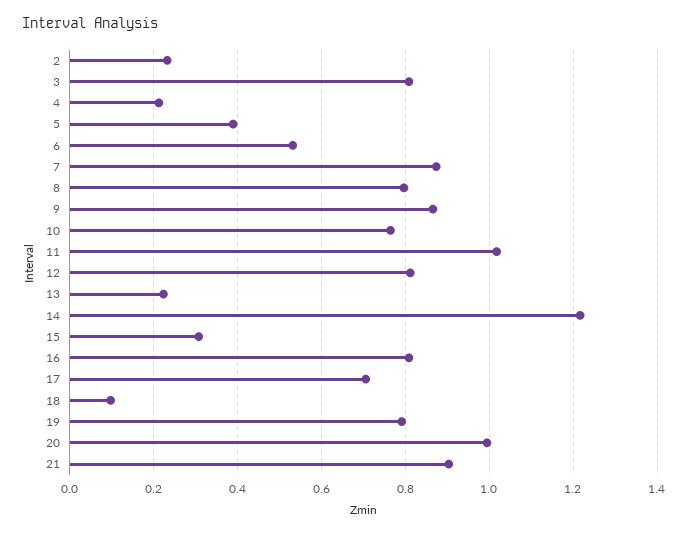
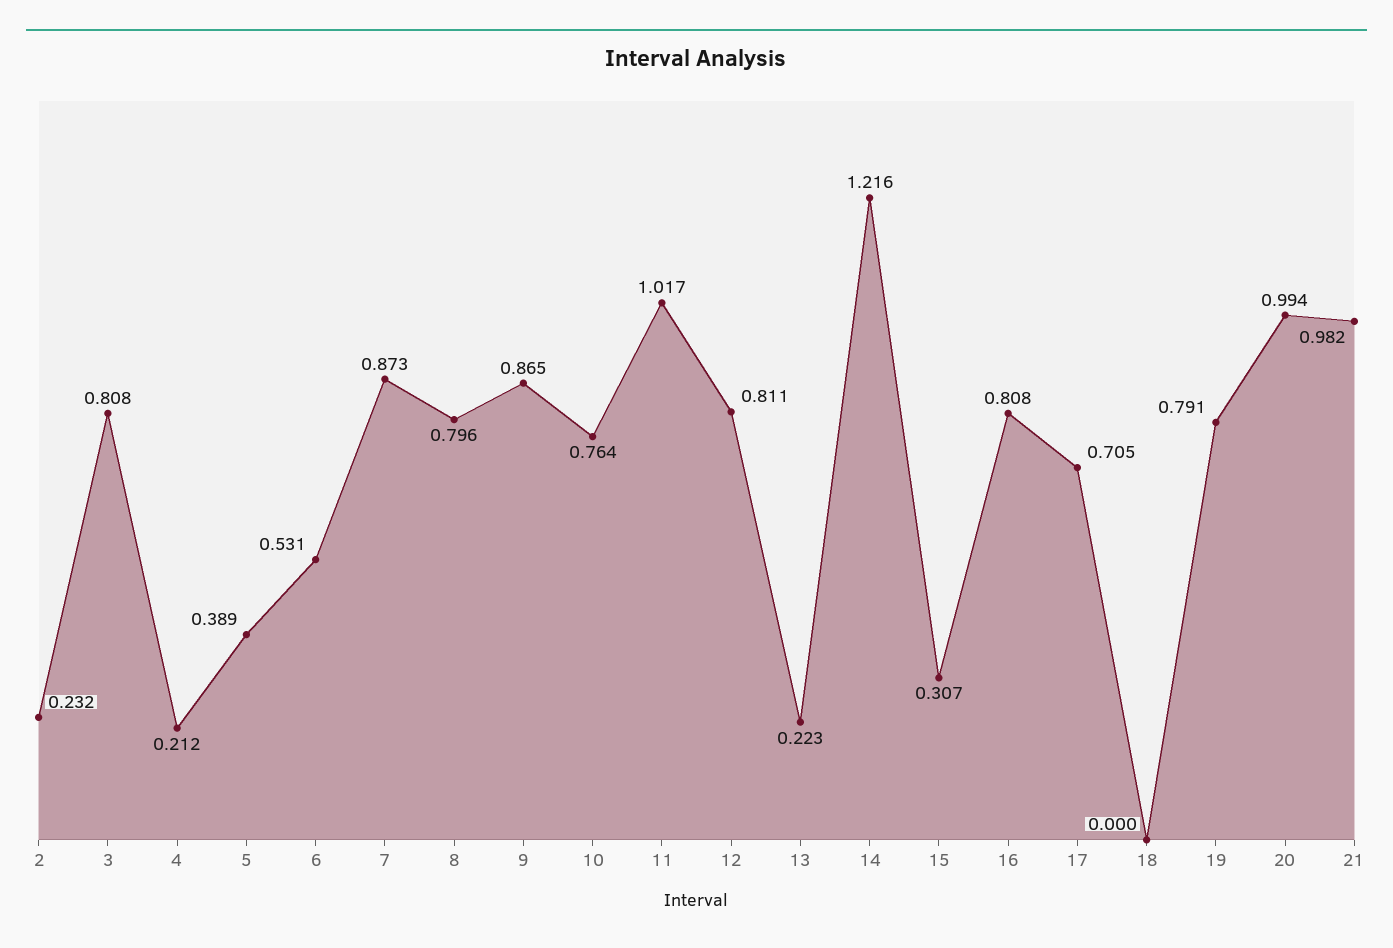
18: 0.1 -> 0
21: 0.9 -> 0.982

